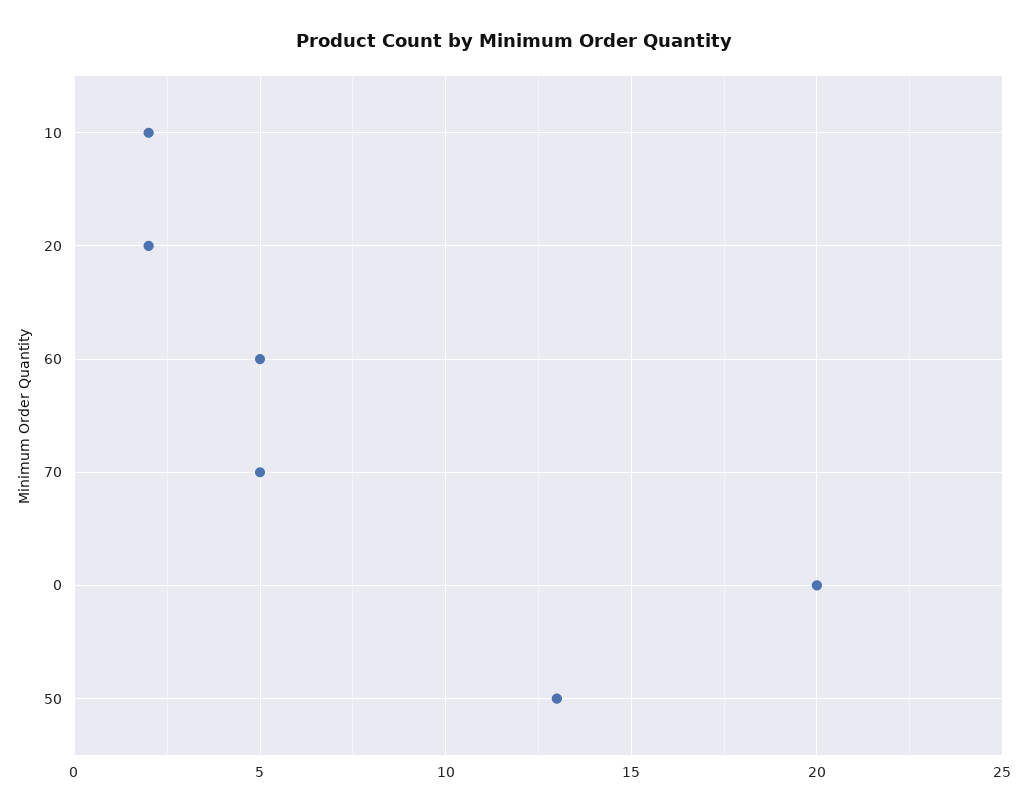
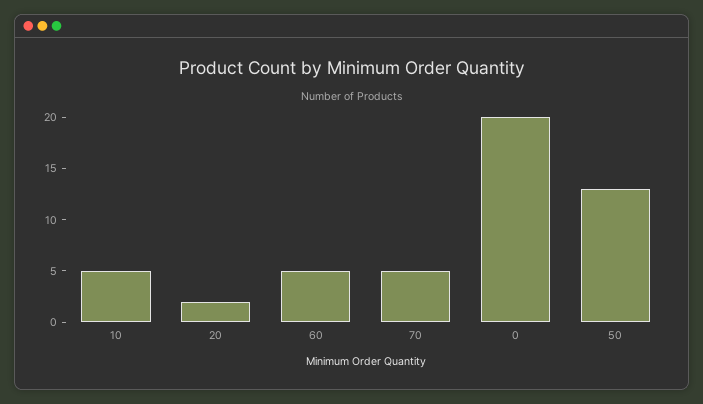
10: 2 -> 5

